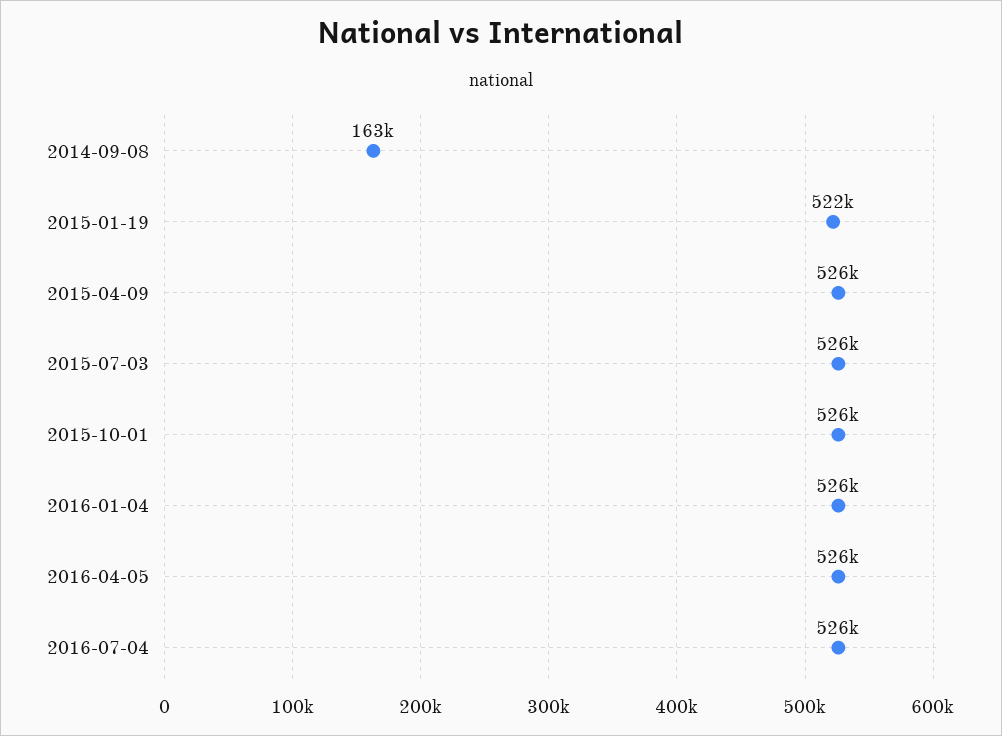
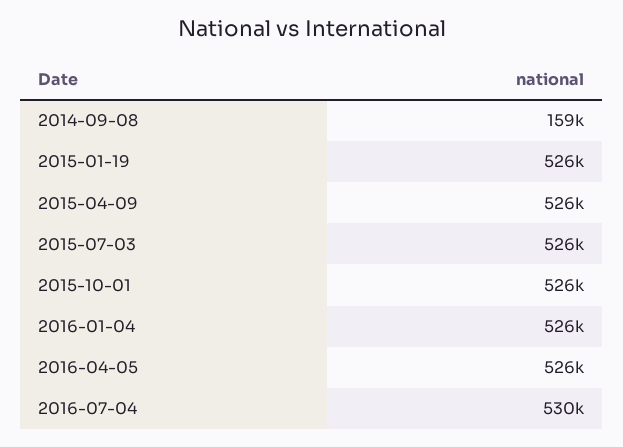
2014-09-08: 163000 -> 159000
2015-01-19: 522000 -> 526000
2016-07-04: 526000 -> 530000

